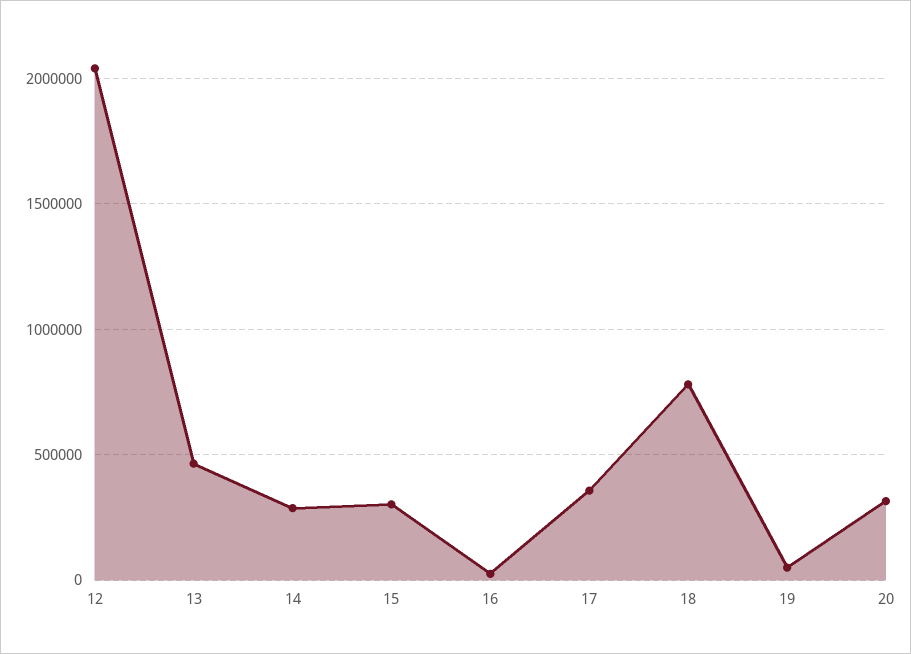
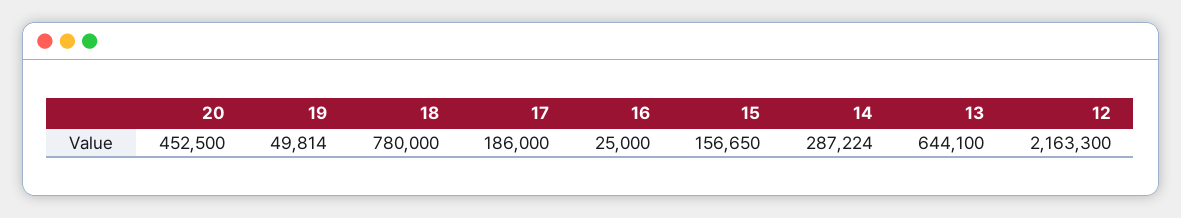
12: 2050000 -> 2163300
13: 450000 -> 644100
15: 300000 -> 156650
17: 350000 -> 186000
20: 300000 -> 452500

